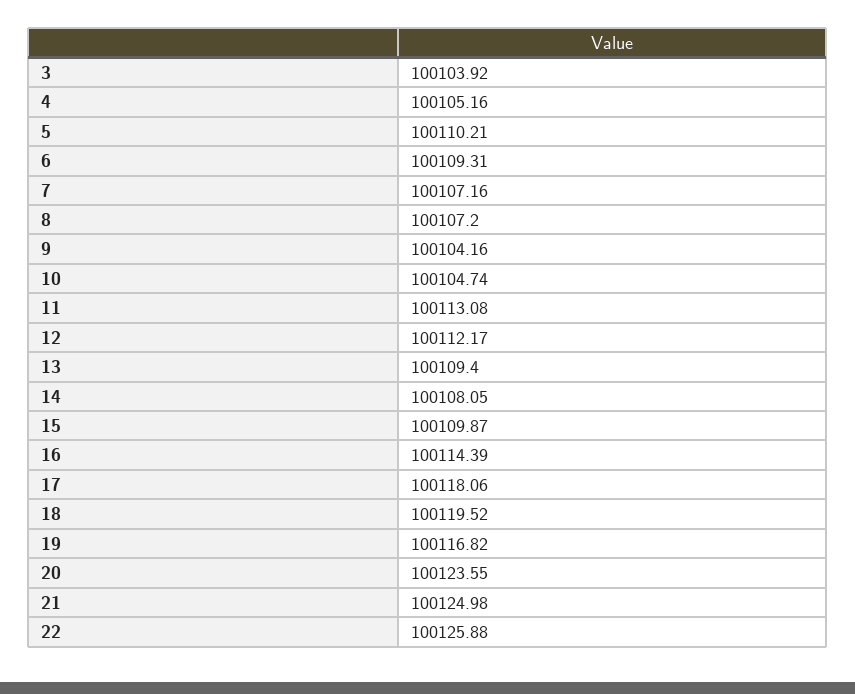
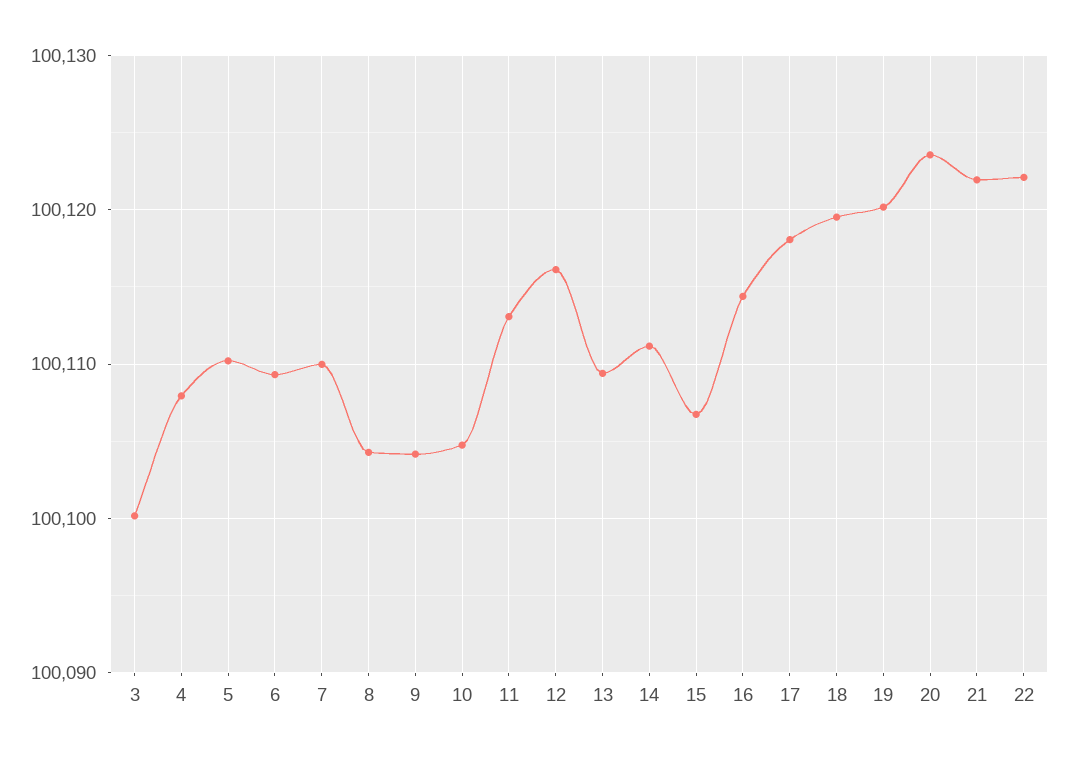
3: 100103.92 -> 100100
4: 100105.16 -> 100108
7: 100107.16 -> 100110
8: 100107.2 -> 100104
12: 100112.17 -> 100116
14: 100108.05 -> 100111
15: 100109.87 -> 100107
19: 100116.82 -> 100120
21: 100124.98 -> 100122
22: 100125.88 -> 100122

